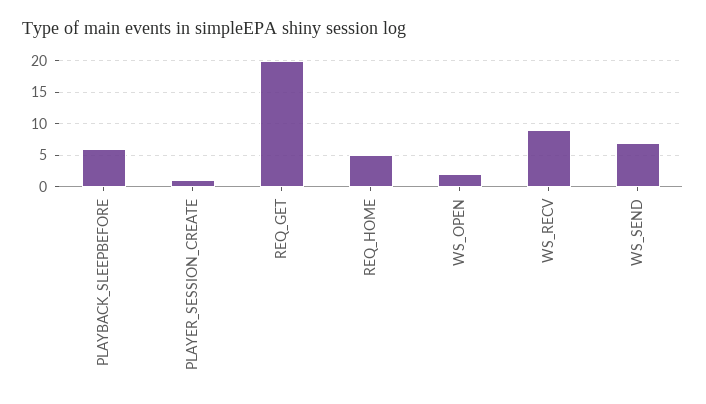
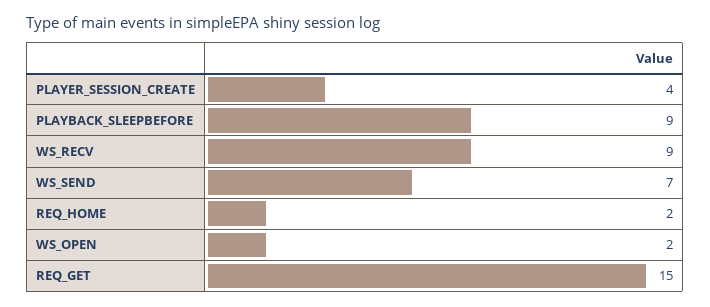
PLAYBACK_SLEEPBEFORE: 6 -> 9
PLAYER_SESSION_CREATE: 1 -> 4
REQ_GET: 20 -> 15
REQ_HOME: 5 -> 2

